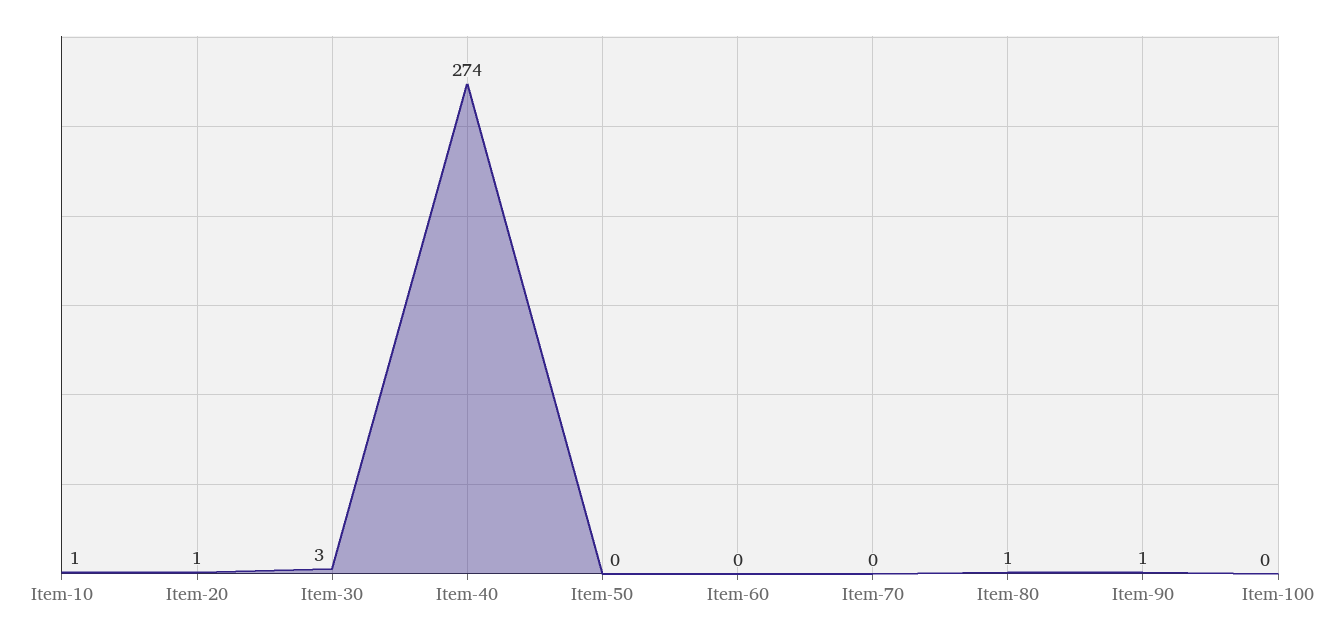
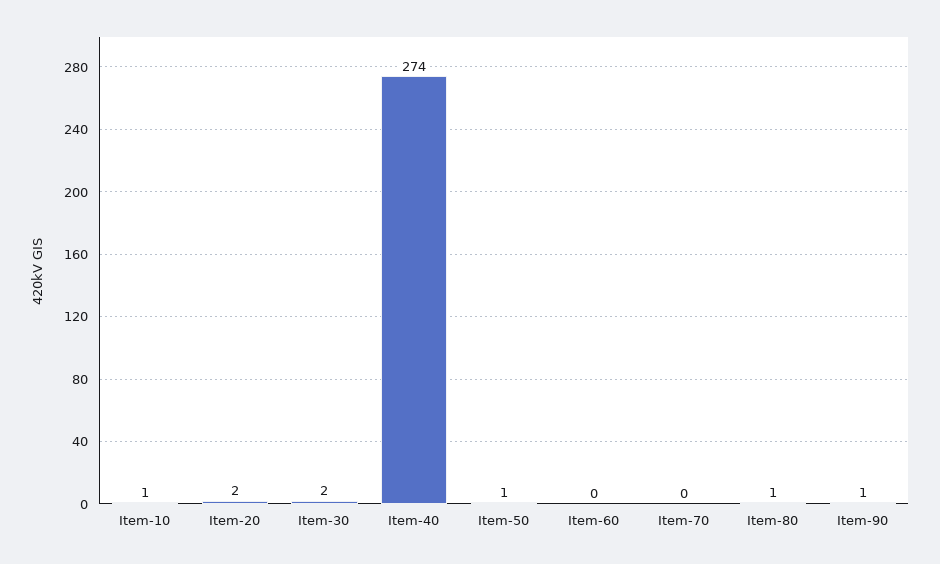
Item-20: 1 -> 2
Item-30: 3 -> 2
Item-50: 0 -> 1
Item-100: 0 -> none

